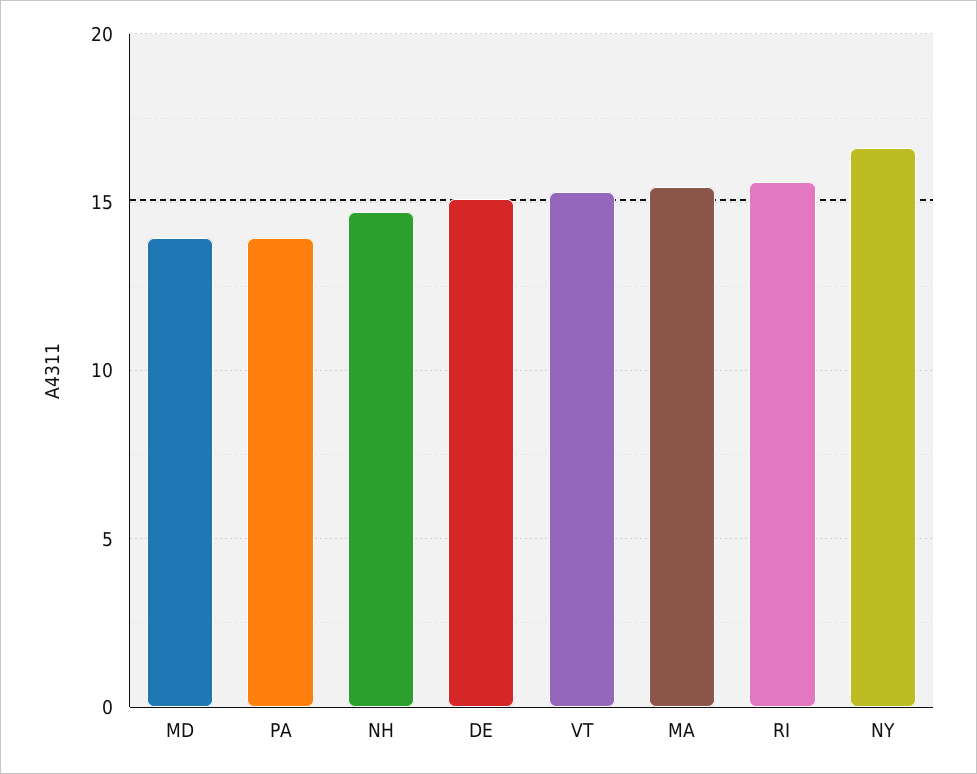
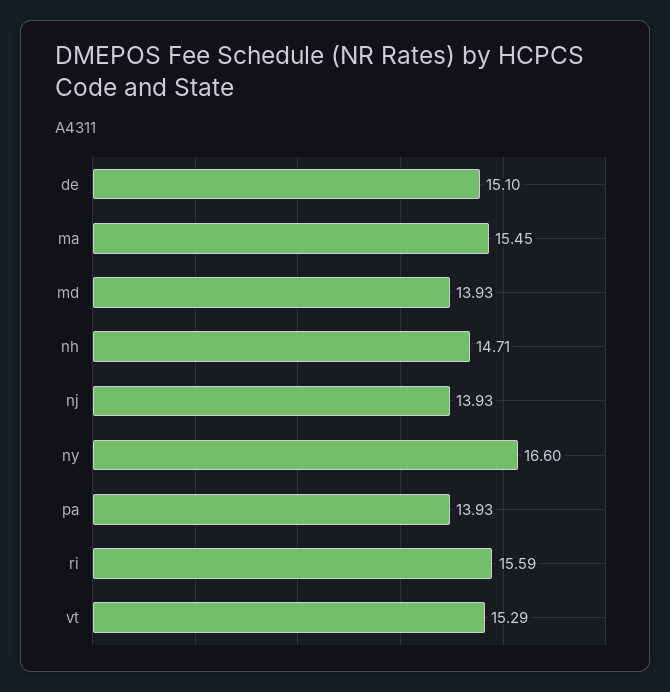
nj: none -> 13.93

